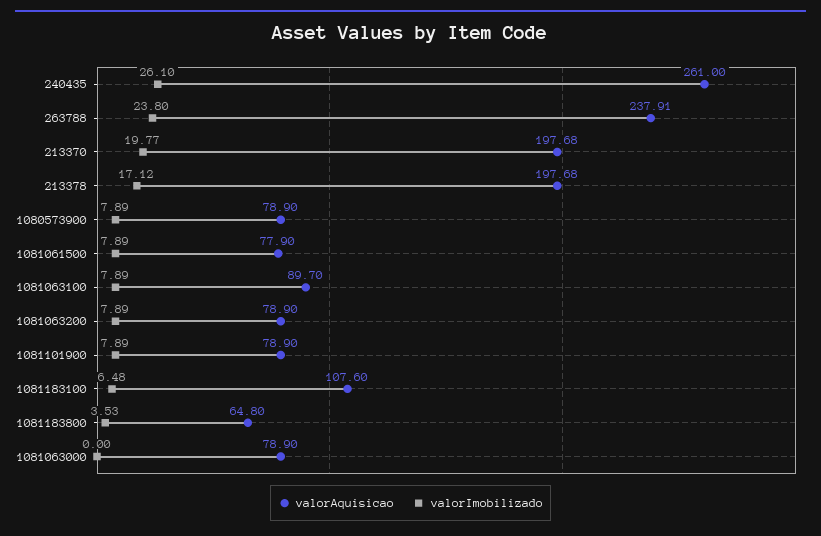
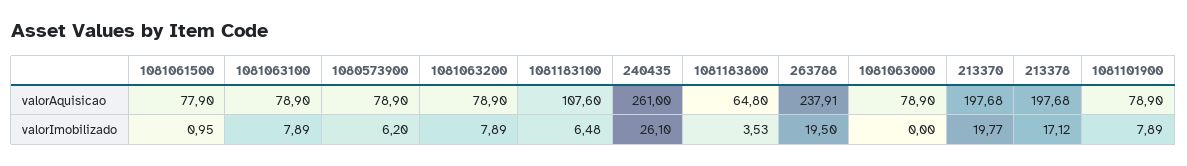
valorImobilizado, 263788: 23.8 -> 19.5
valorImobilizado, 1080573900: 7.89 -> 6.2
valorImobilizado, 1081061500: 7.89 -> 0.95
valorAquisicao, 1081063100: 89.7 -> 78.9

